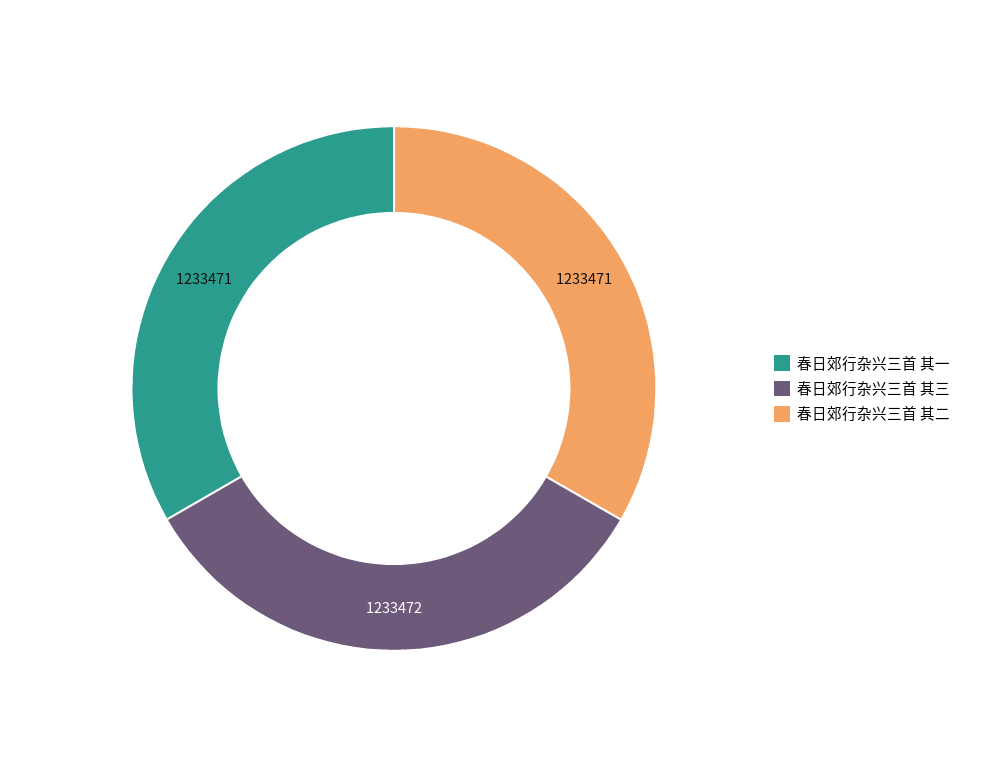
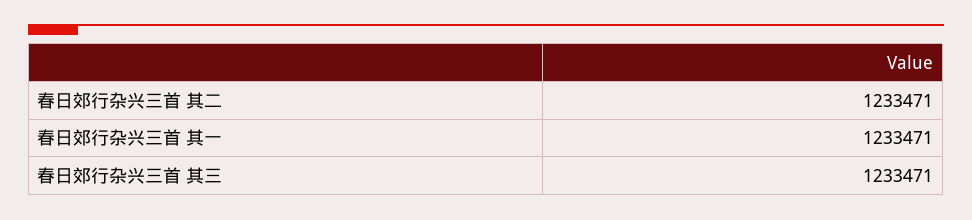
春日郊行杂兴三首 其三: 1233472 -> 1233471

